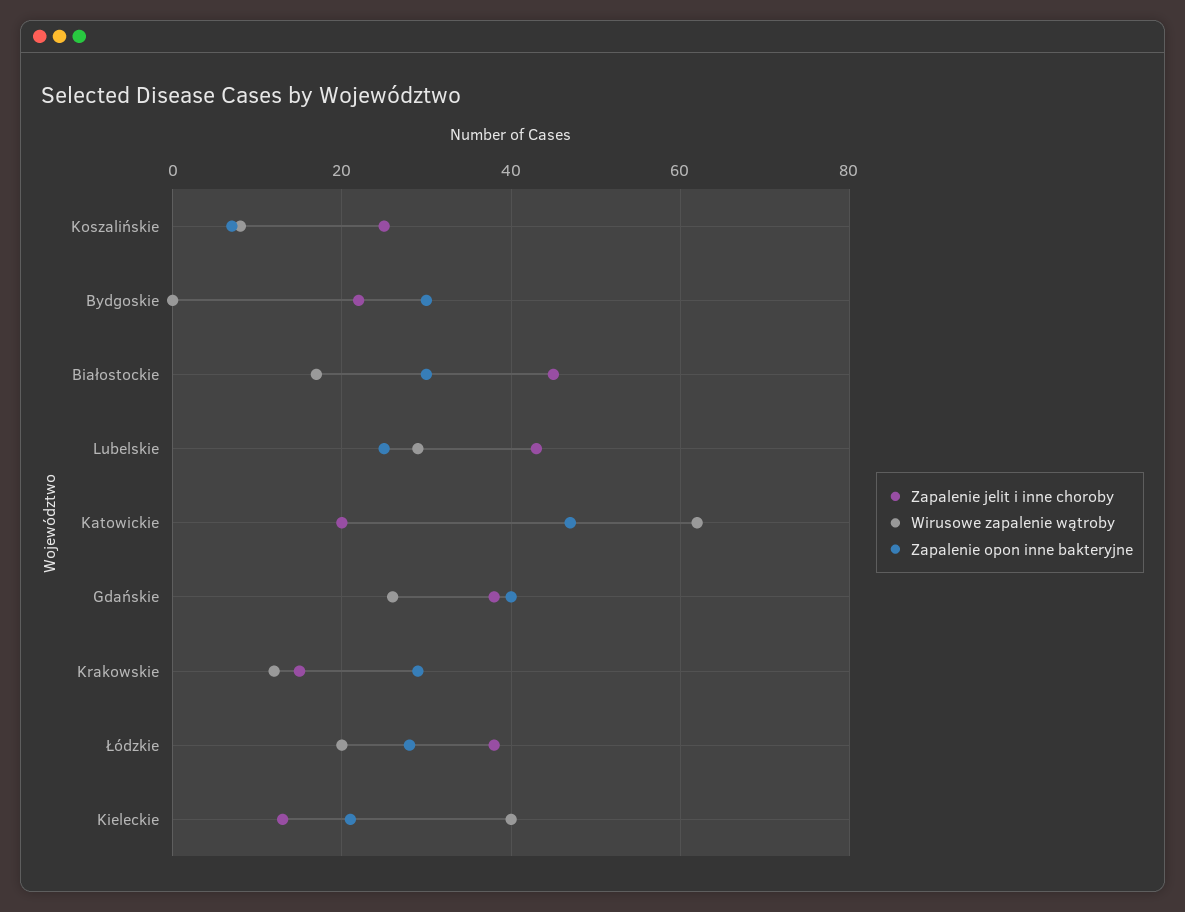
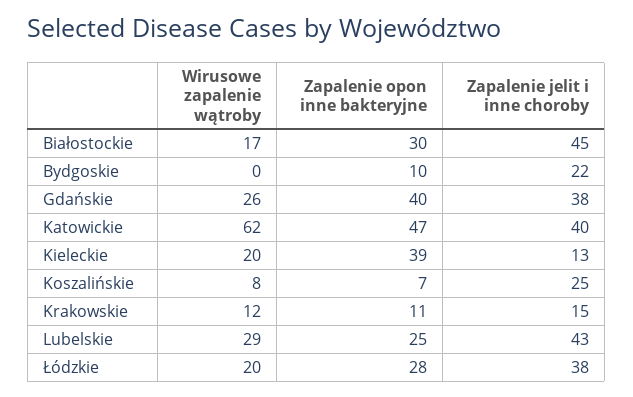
Zapalenie opon inne bakteryjne, Bydgoskie: 30 -> 10
Zapalenie jelit i inne choroby, Katowickie: 20 -> 40
Zapalenie opon inne bakteryjne, Krakowskie: 30 -> 11
Wirusowe zapalenie wątroby, Kieleckie: 40 -> 20
Zapalenie opon inne bakteryjne, Kieleckie: 20 -> 39

